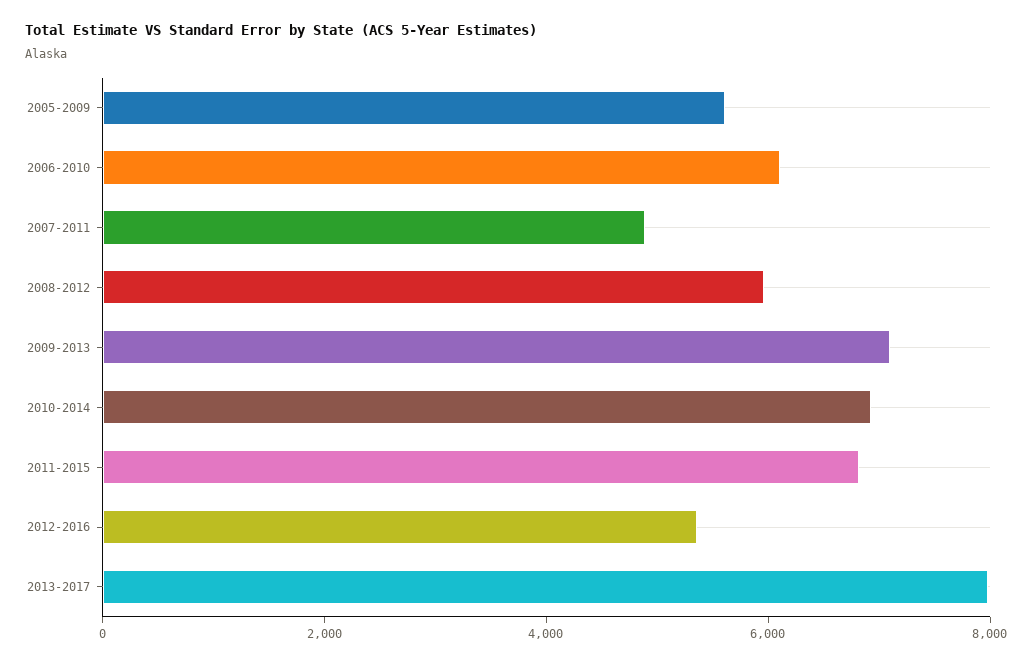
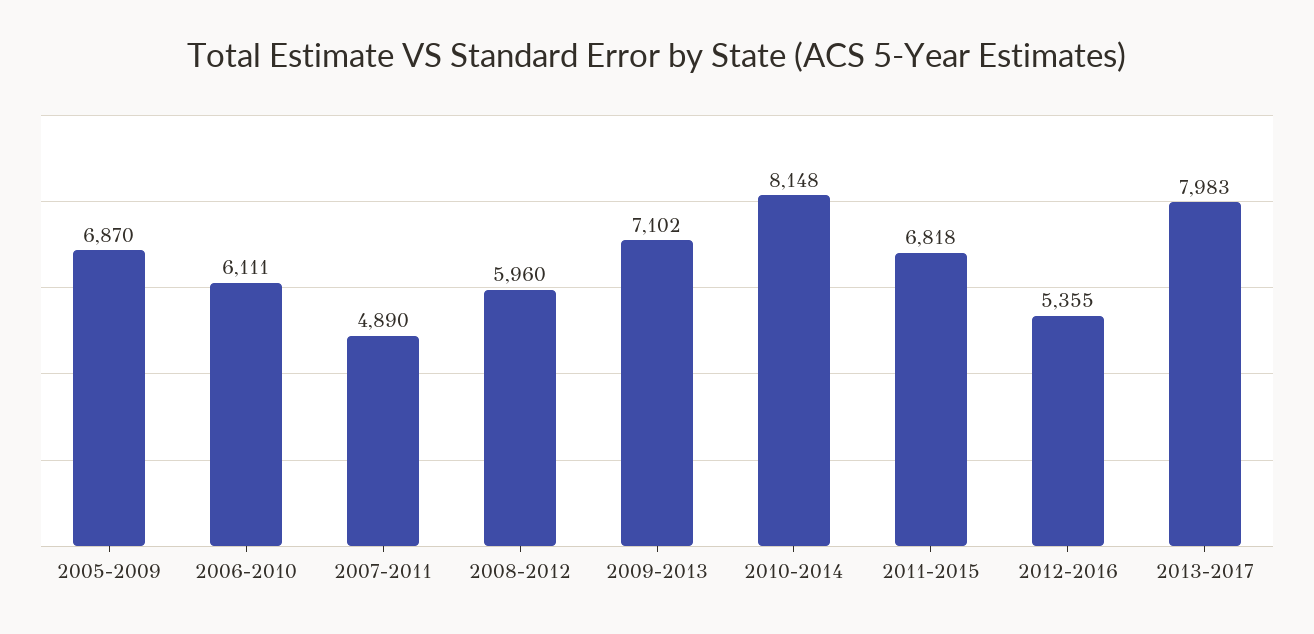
2005-2009: 5500 -> 6870
2010-2014: 7000 -> 8148

